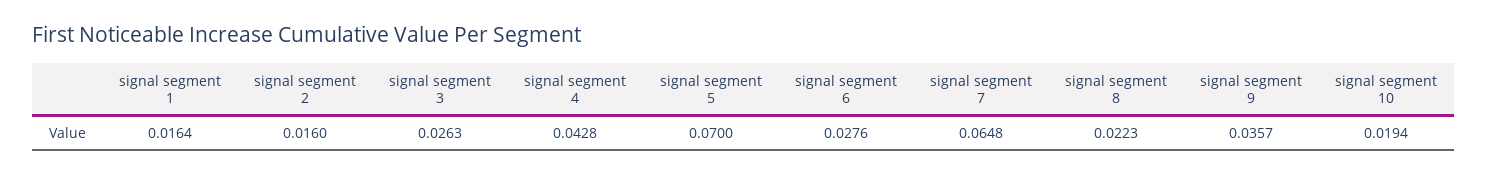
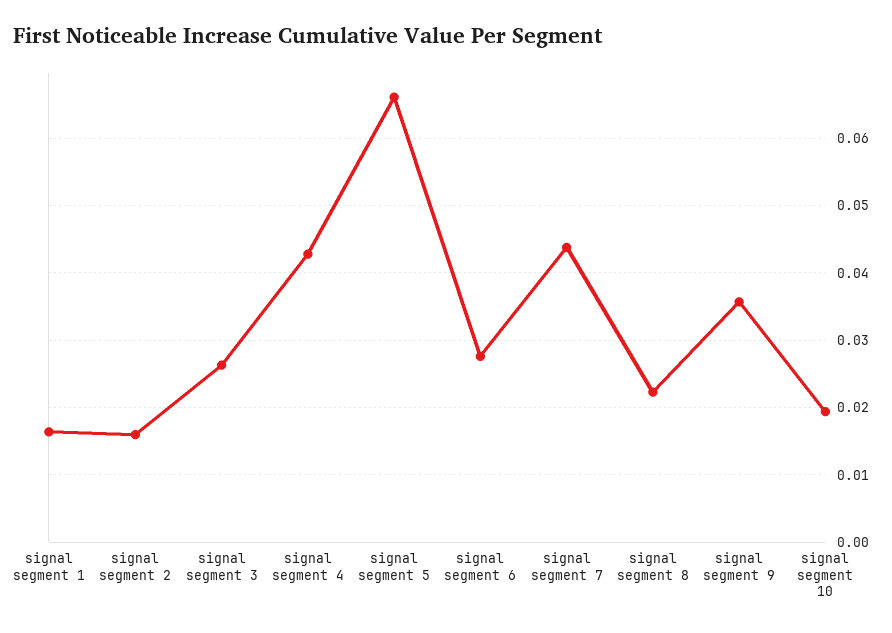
signal segment 5: 0.07 -> 0.066
signal segment 7: 0.0648 -> 0.044

